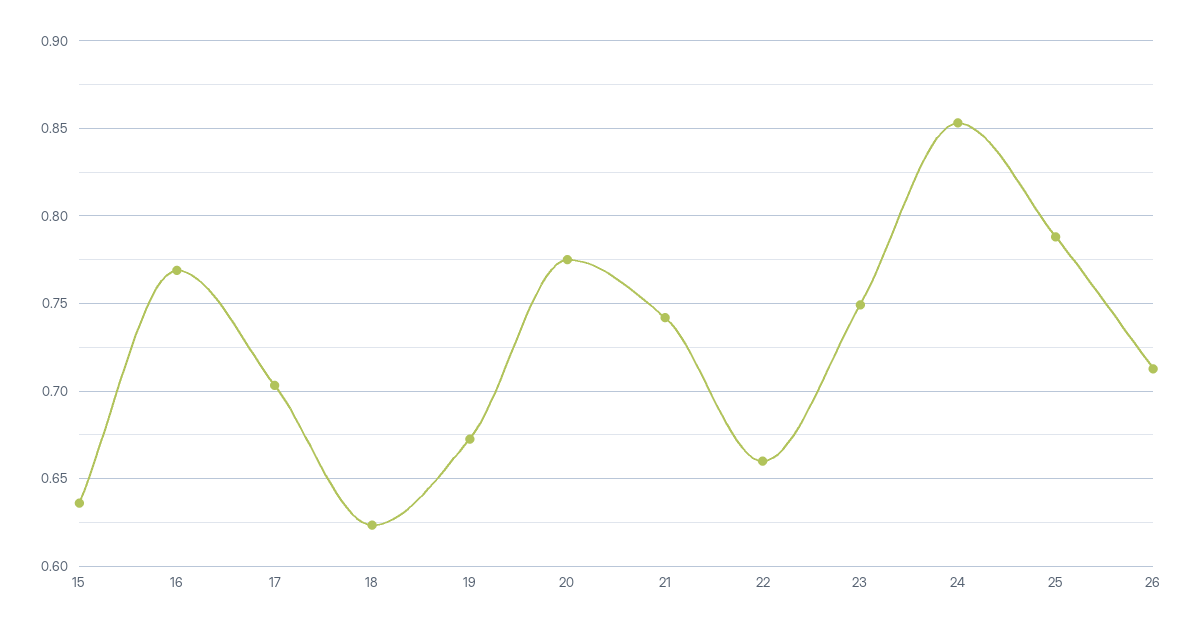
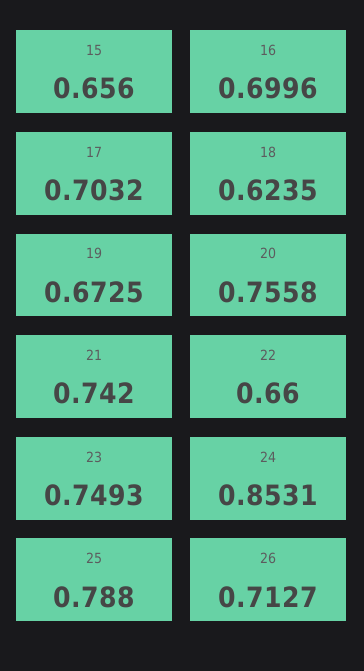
15: 0.635 -> 0.656
16: 0.77 -> 0.6996
20: 0.775 -> 0.7558

